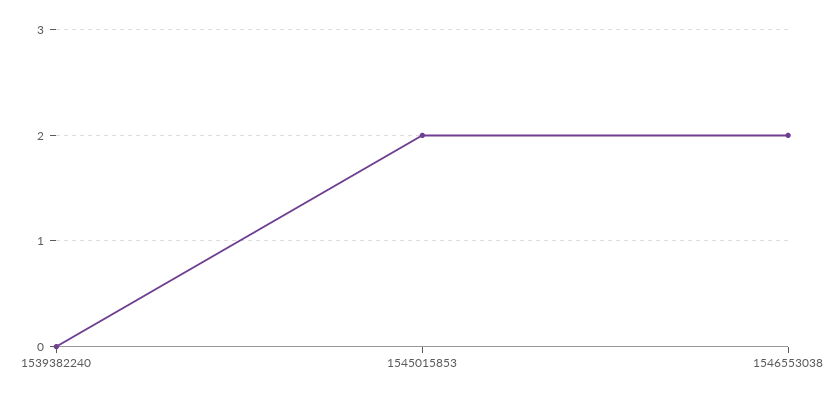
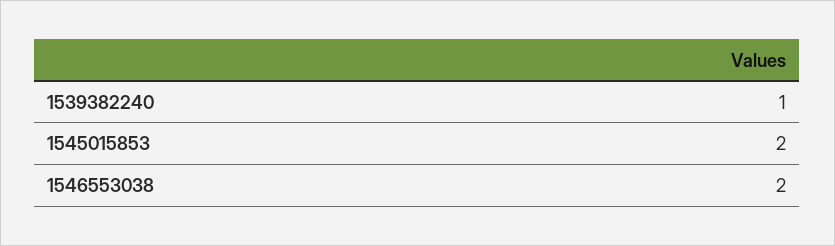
1539382240: 0 -> 1

